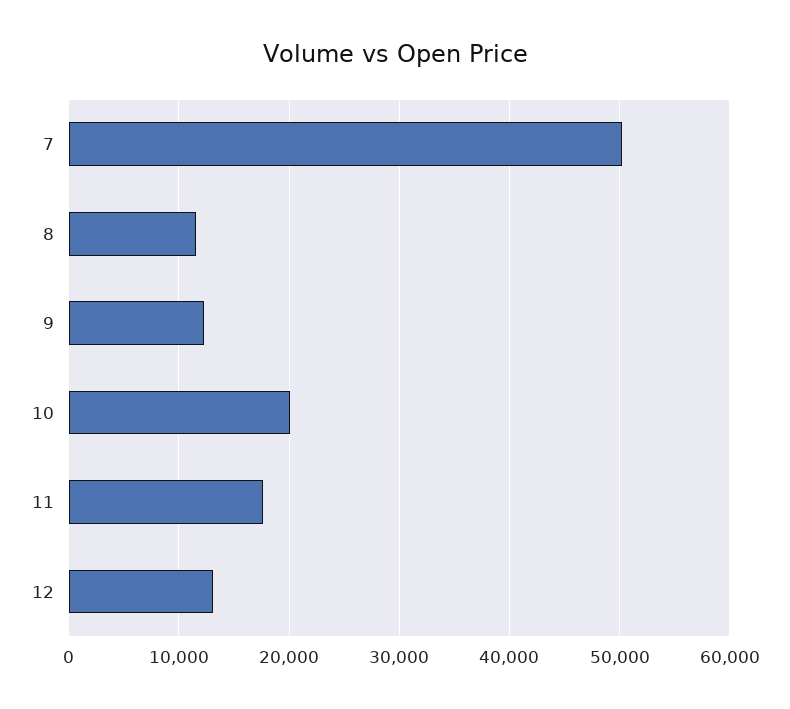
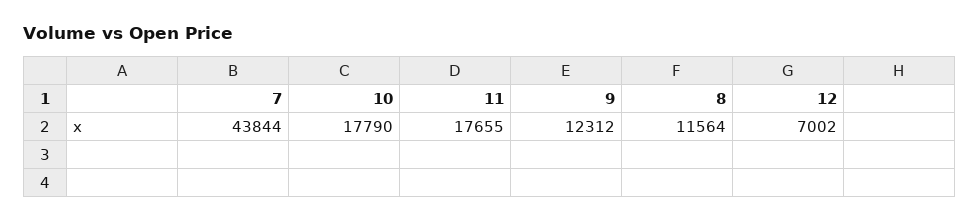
7: 50000 -> 43844
10: 20000 -> 17790
12: 13000 -> 7002

